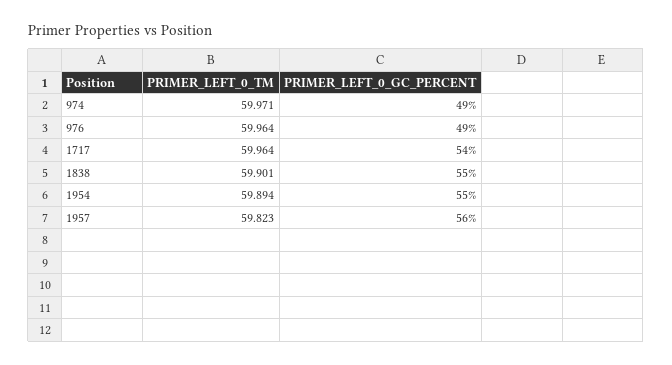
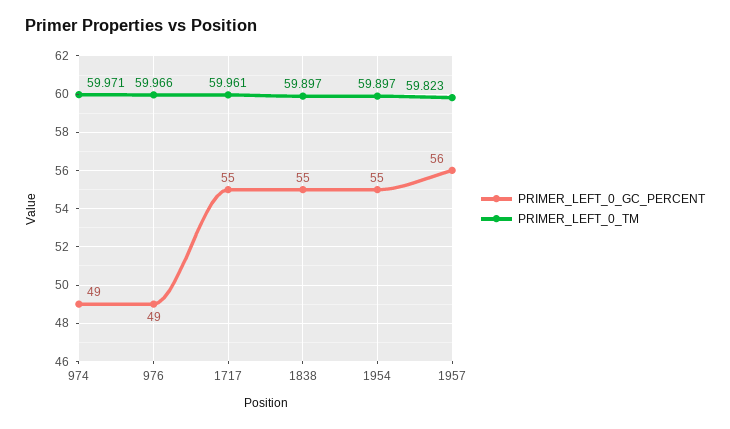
PRIMER_LEFT_0_TM, 976: 59.964 -> 59.966
PRIMER_LEFT_0_TM, 1717: 59.964 -> 59.961
PRIMER_LEFT_0_GC_PERCENT, 1717: 54 -> 55
PRIMER_LEFT_0_TM, 1838: 59.901 -> 59.897
PRIMER_LEFT_0_TM, 1954: 59.894 -> 59.897

